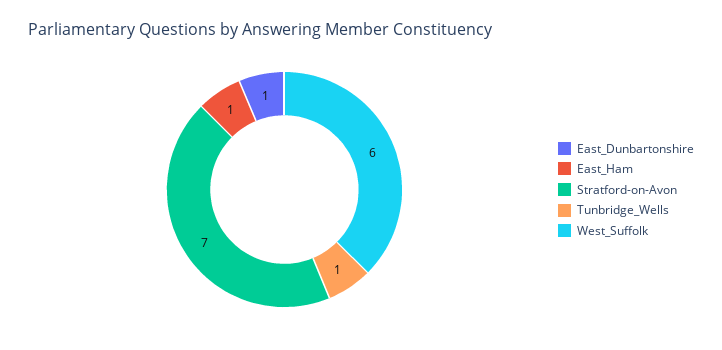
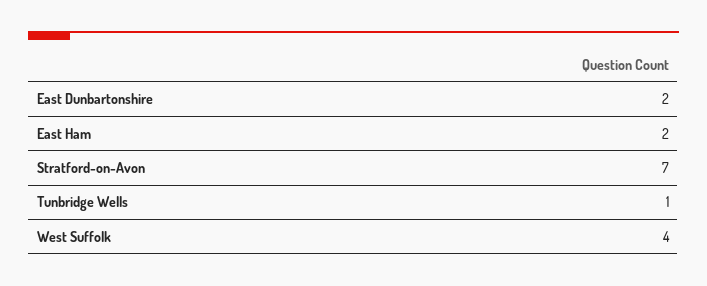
East_Dunbartonshire: 1 -> 2
East_Ham: 1 -> 2
West_Suffolk: 6 -> 4

